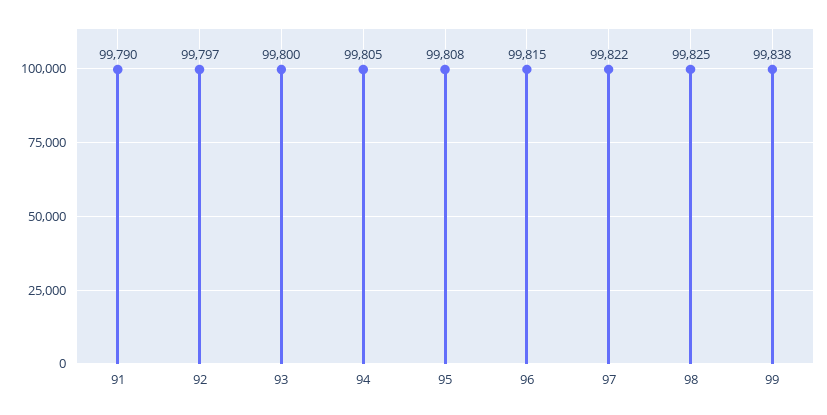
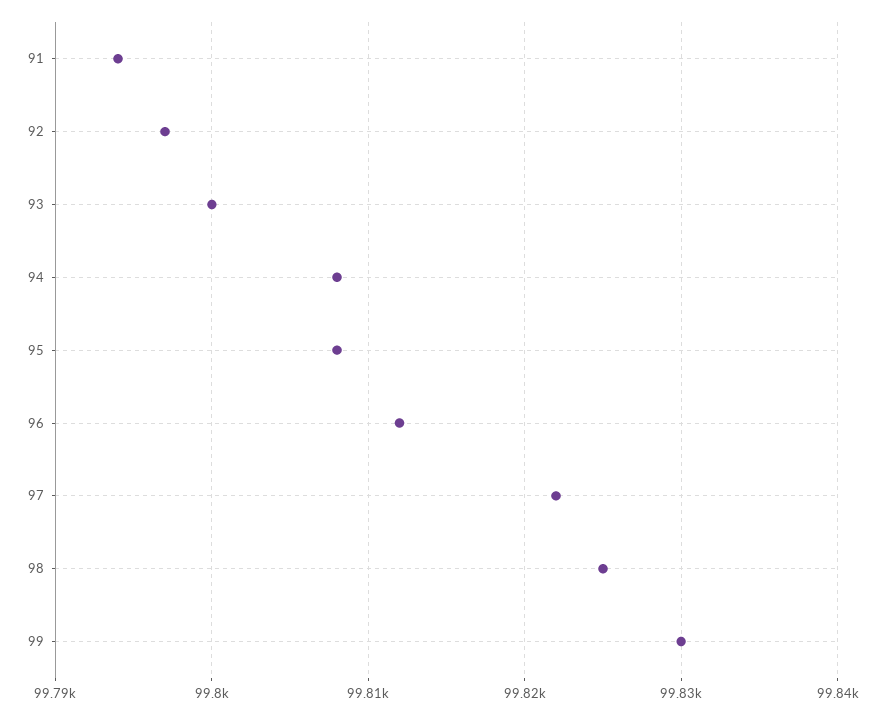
91: 99790 -> 99794
94: 99805 -> 99808
96: 99815 -> 99812
99: 99838 -> 99830

